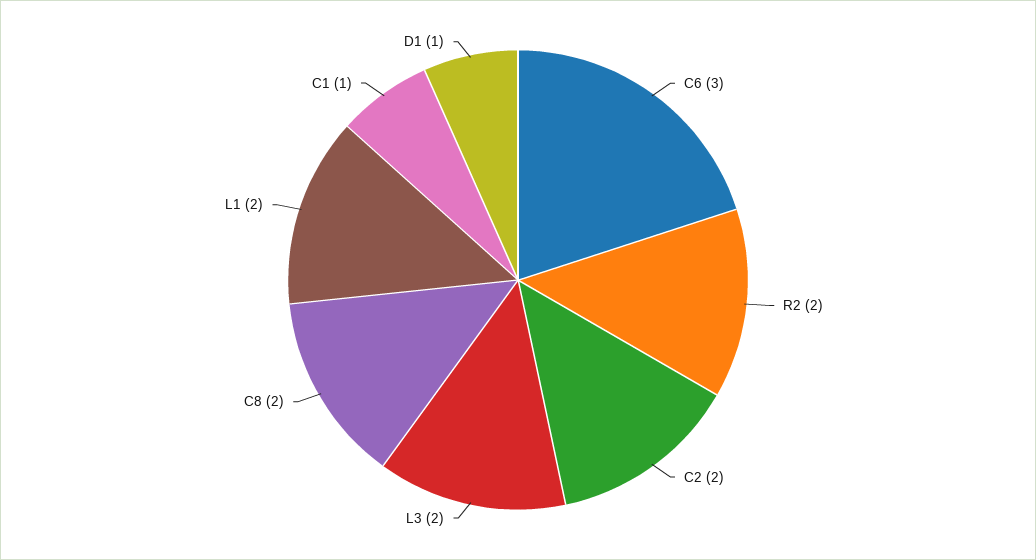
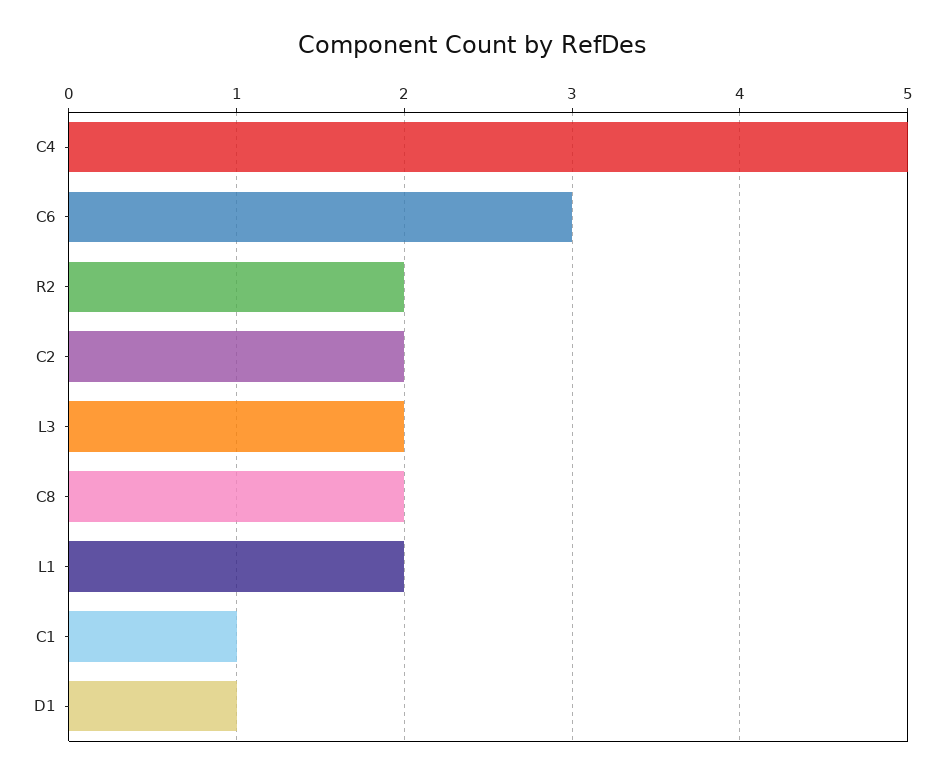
C4: none -> 5

